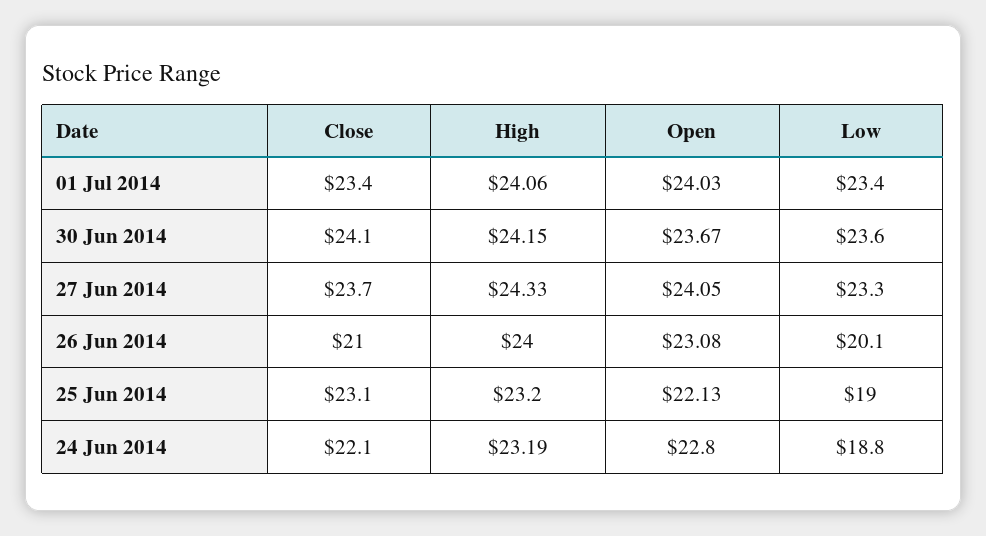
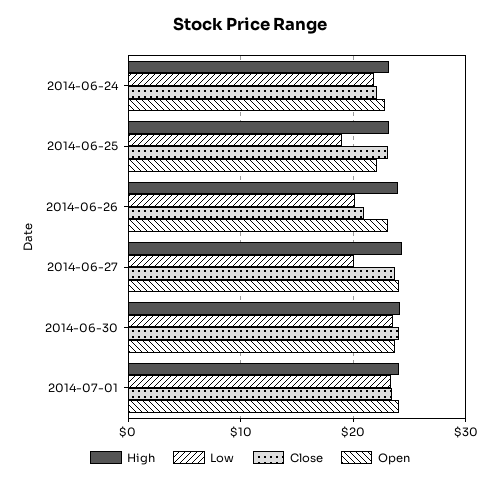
Low, 27 Jun 2014: 23.3 -> 20
Low, 24 Jun 2014: 18.8 -> 22

